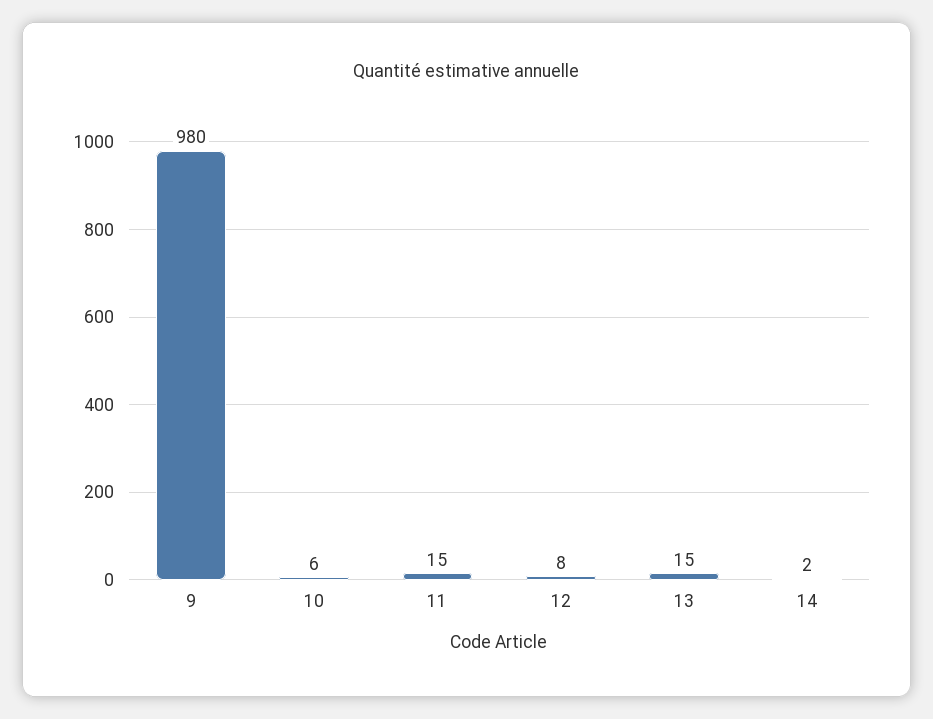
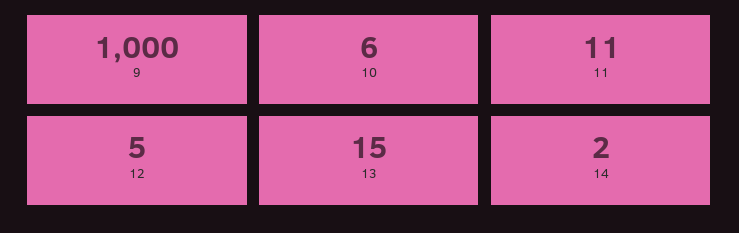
9: 980 -> 1000
11: 15 -> 11
12: 8 -> 5

